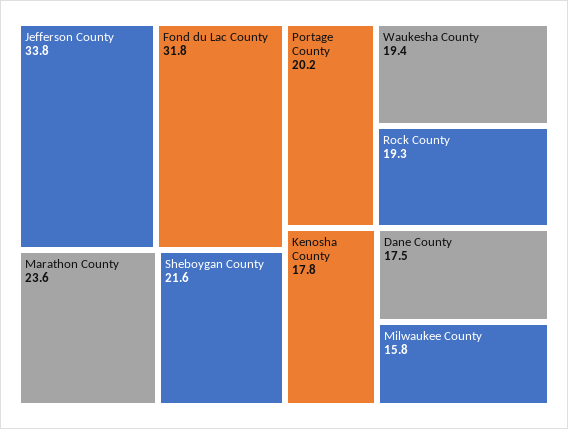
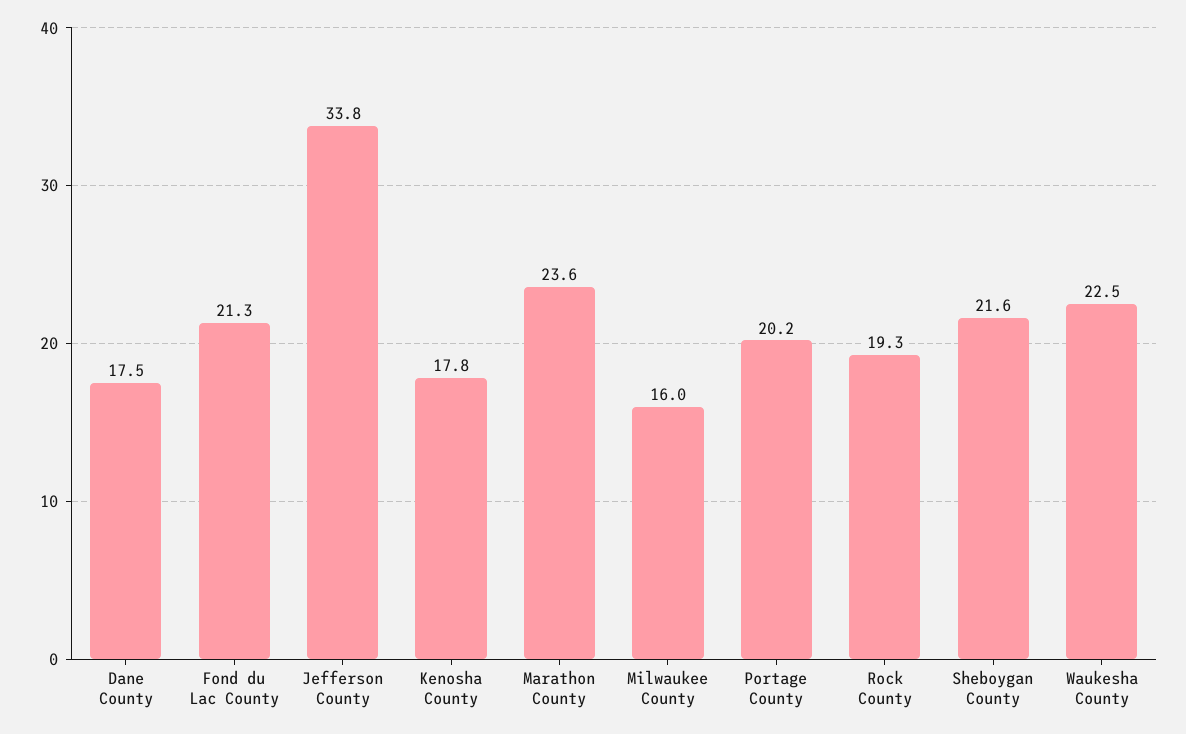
Fond du Lac County: 31.8 -> 21.3
Waukesha County: 19.4 -> 22.5
Milwaukee County: 15.8 -> 16

